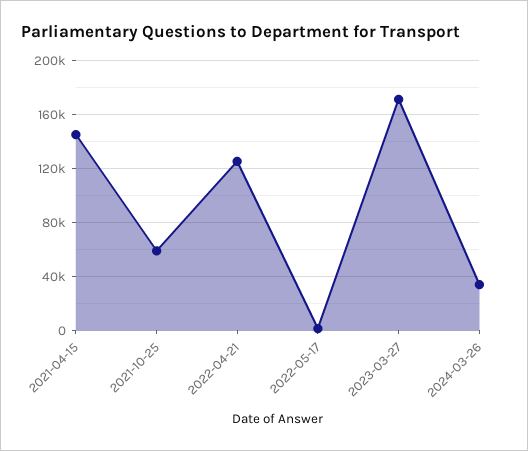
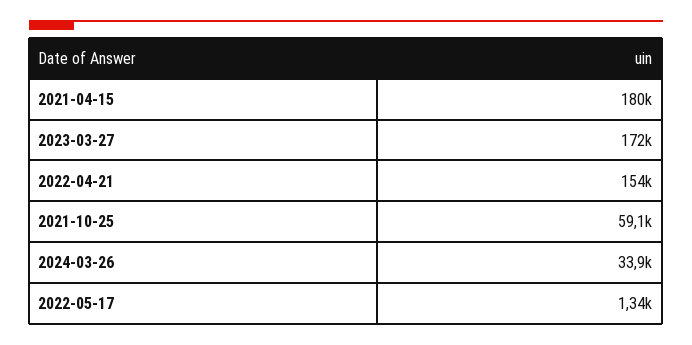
2021-04-15: 145000 -> 180000
2022-04-21: 125000 -> 154000

